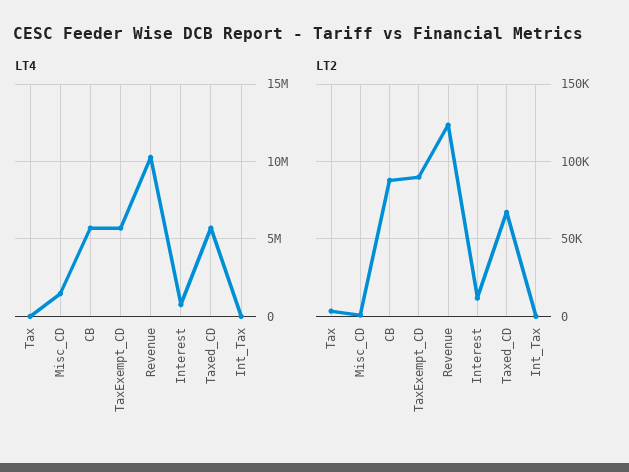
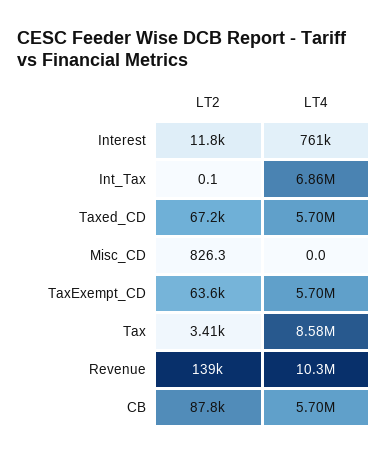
LT4, Tax: 0 -> 8580000
LT4, Misc_CD: 1500000 -> 0
LT4, Int_Tax: 0 -> 6860000
LT2, TaxExempt_CD: 90000 -> 63600
LT2, Revenue: 125000 -> 139000

